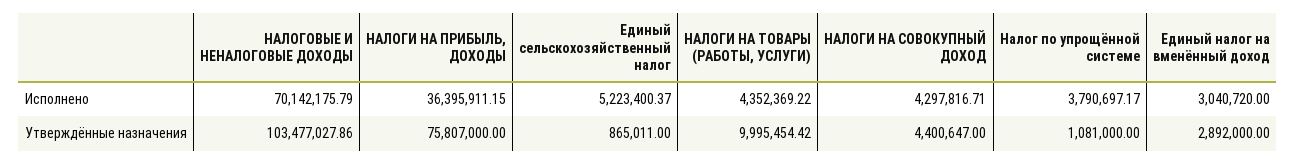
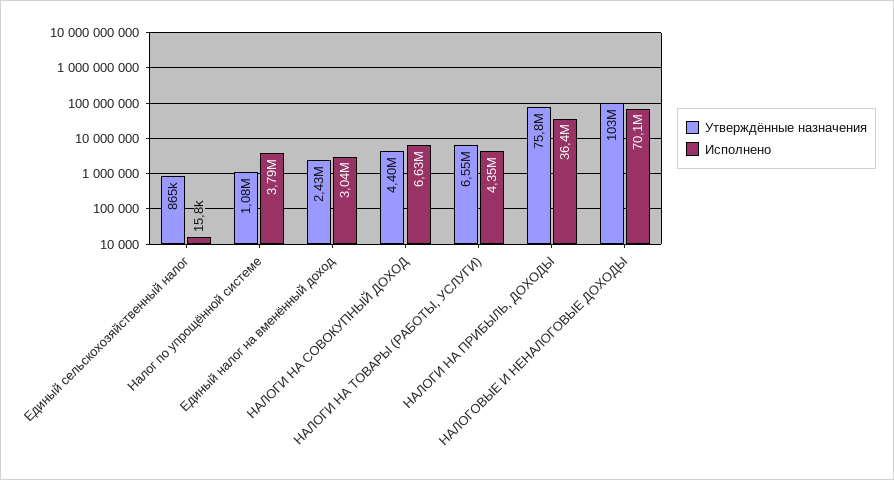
Исполнено, Единый сельскохозяйственный налог: 5223400.37 -> 15800
Исполнено, НАЛОГИ НА СОВОКУПНЫЙ ДОХОД: 4297816.71 -> 6630000
Утверждённые назначения, НАЛОГИ НА ТОВАРЫ (РАБОТЫ, УСЛУГИ): 9995454.42 -> 6550000
Утверждённые назначения, Единый налог на вменённый доход: 2892000 -> 2430000

